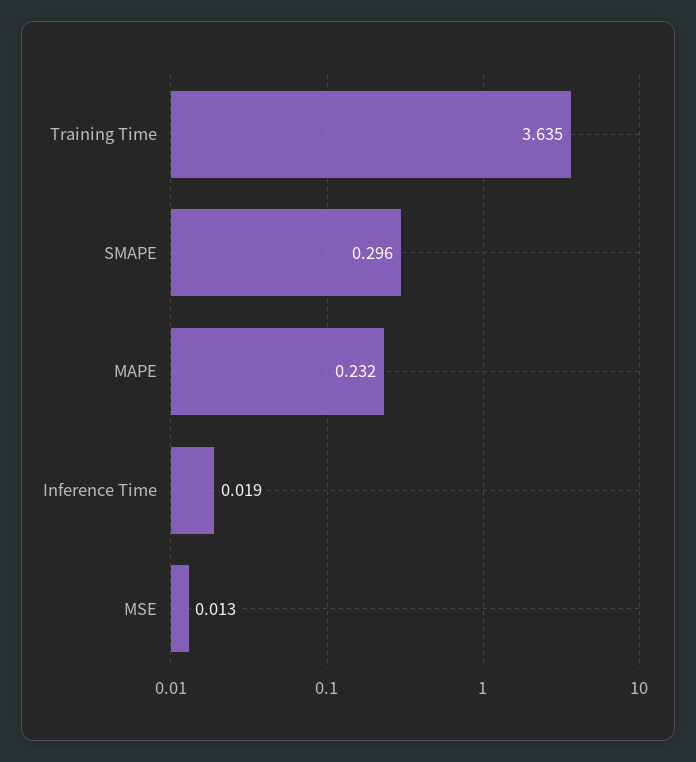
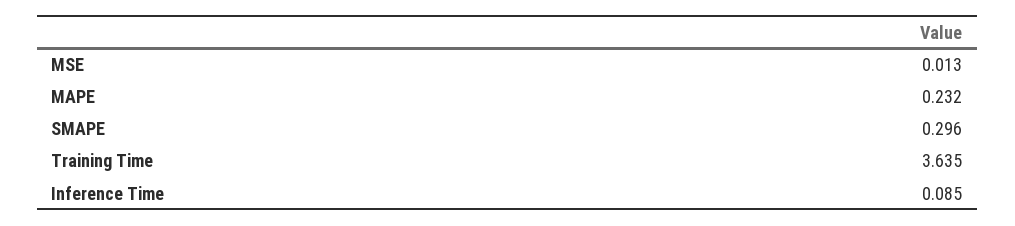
Inference Time: 0.019 -> 0.085

